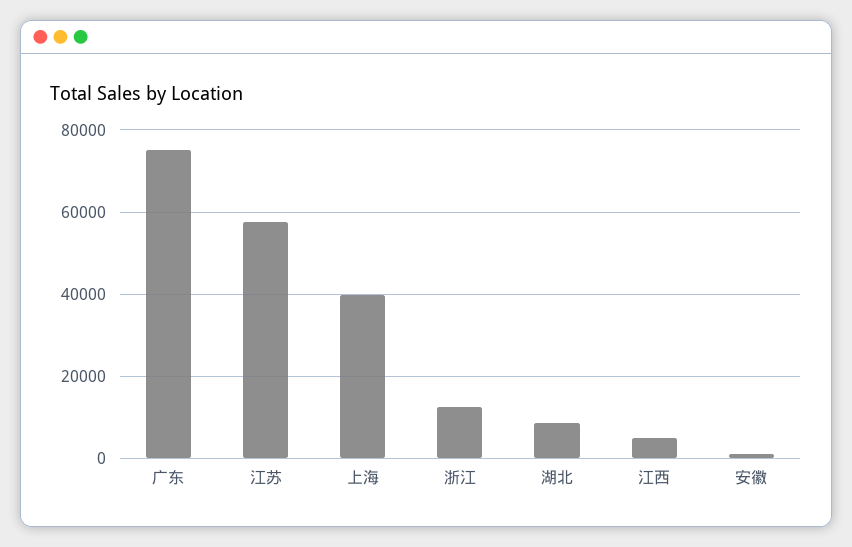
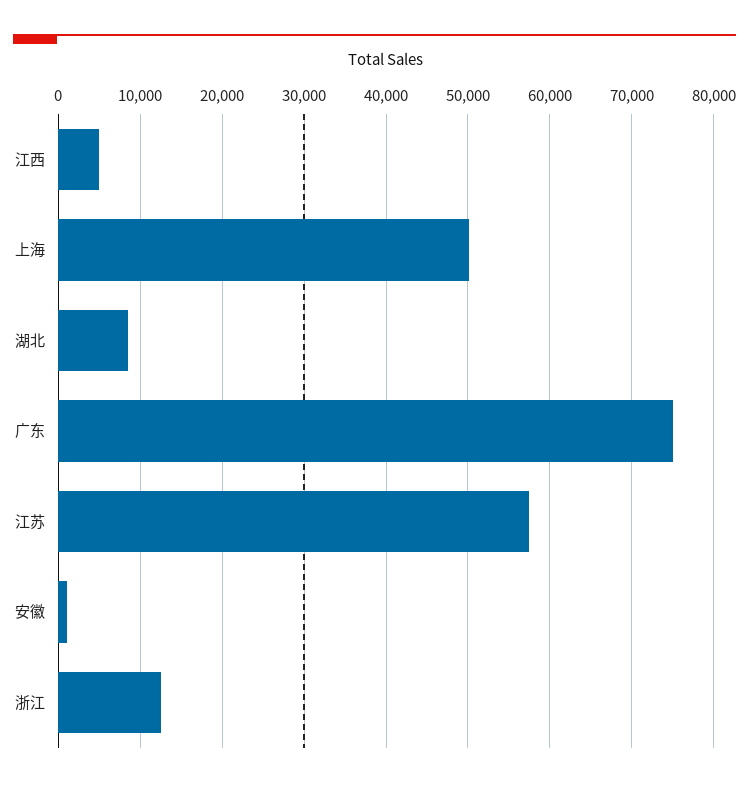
上海: 40000 -> 50000

